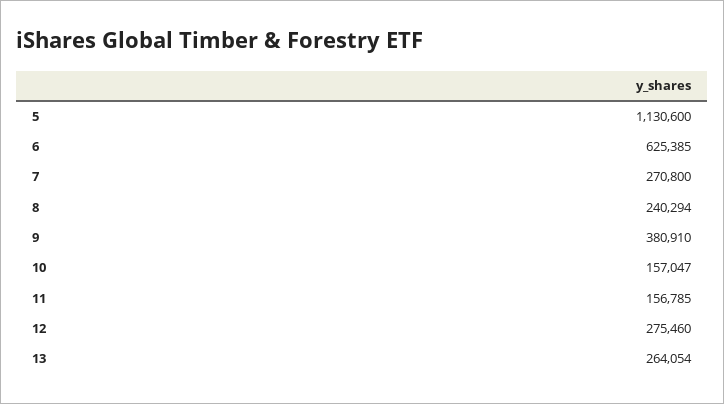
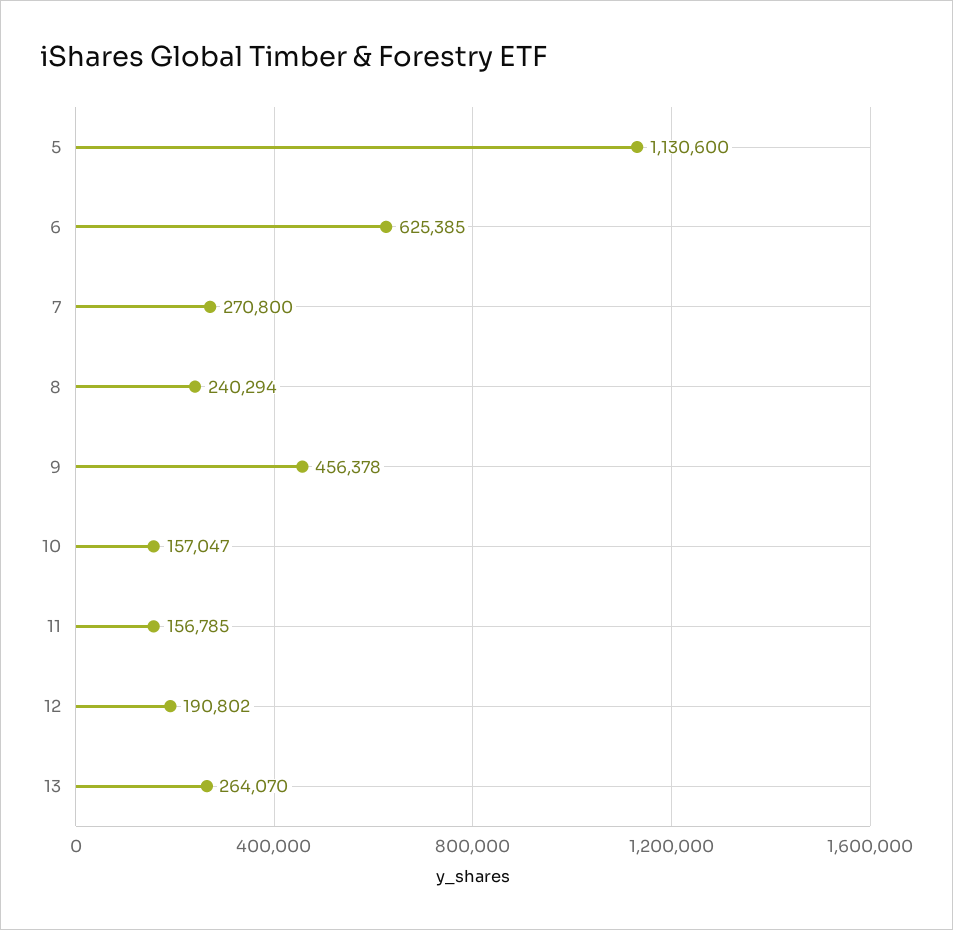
9: 380910 -> 456378
12: 275460 -> 190802
13: 264054 -> 264070

